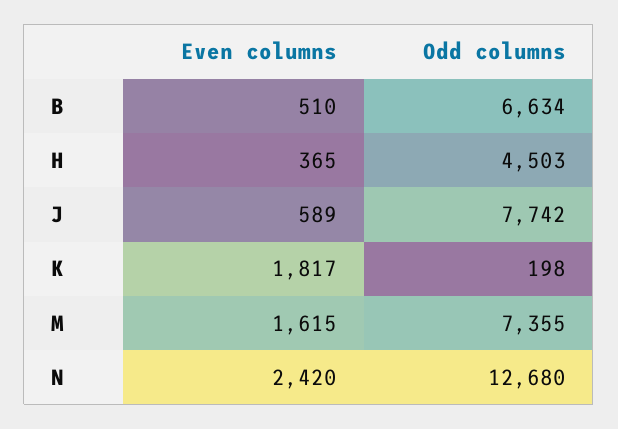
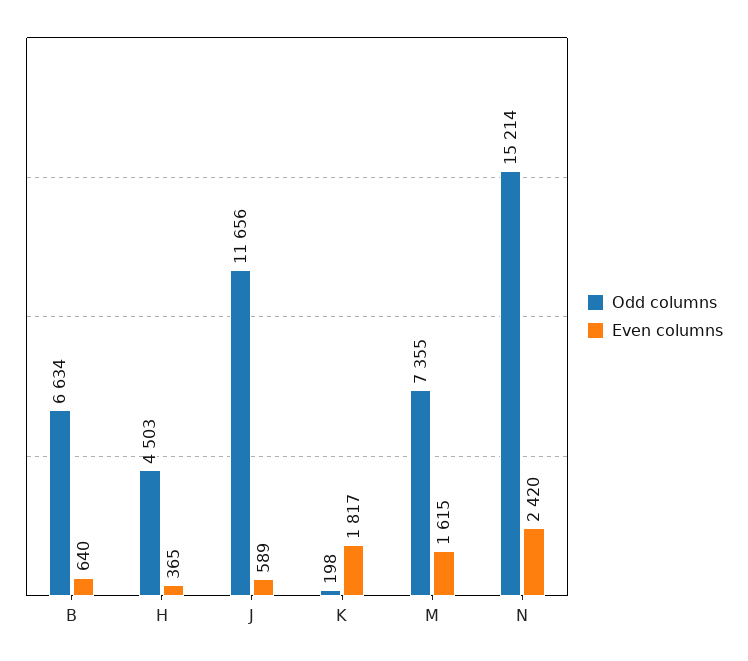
Even columns, B: 510 -> 640
Odd columns, J: 7742 -> 11656
Odd columns, N: 12680 -> 15214

